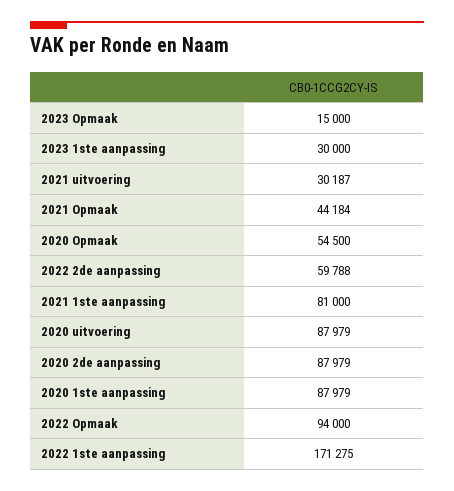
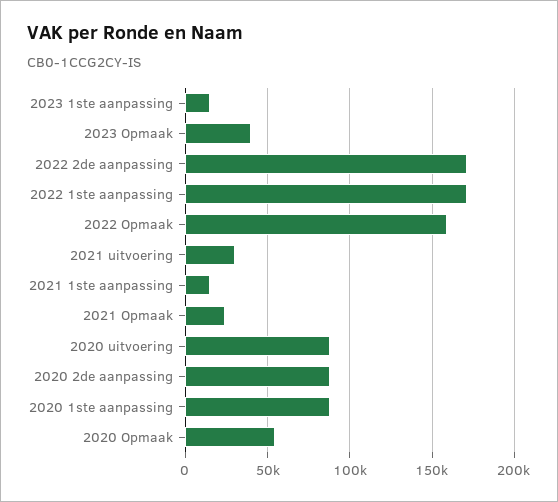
2023 Opmaak: 15000 -> 40000
2023 1ste aanpassing: 30000 -> 15000
2021 Opmaak: 44184 -> 25000
2022 2de aanpassing: 59788 -> 170000
2021 1ste aanpassing: 81000 -> 15000
2022 Opmaak: 94000 -> 160000

